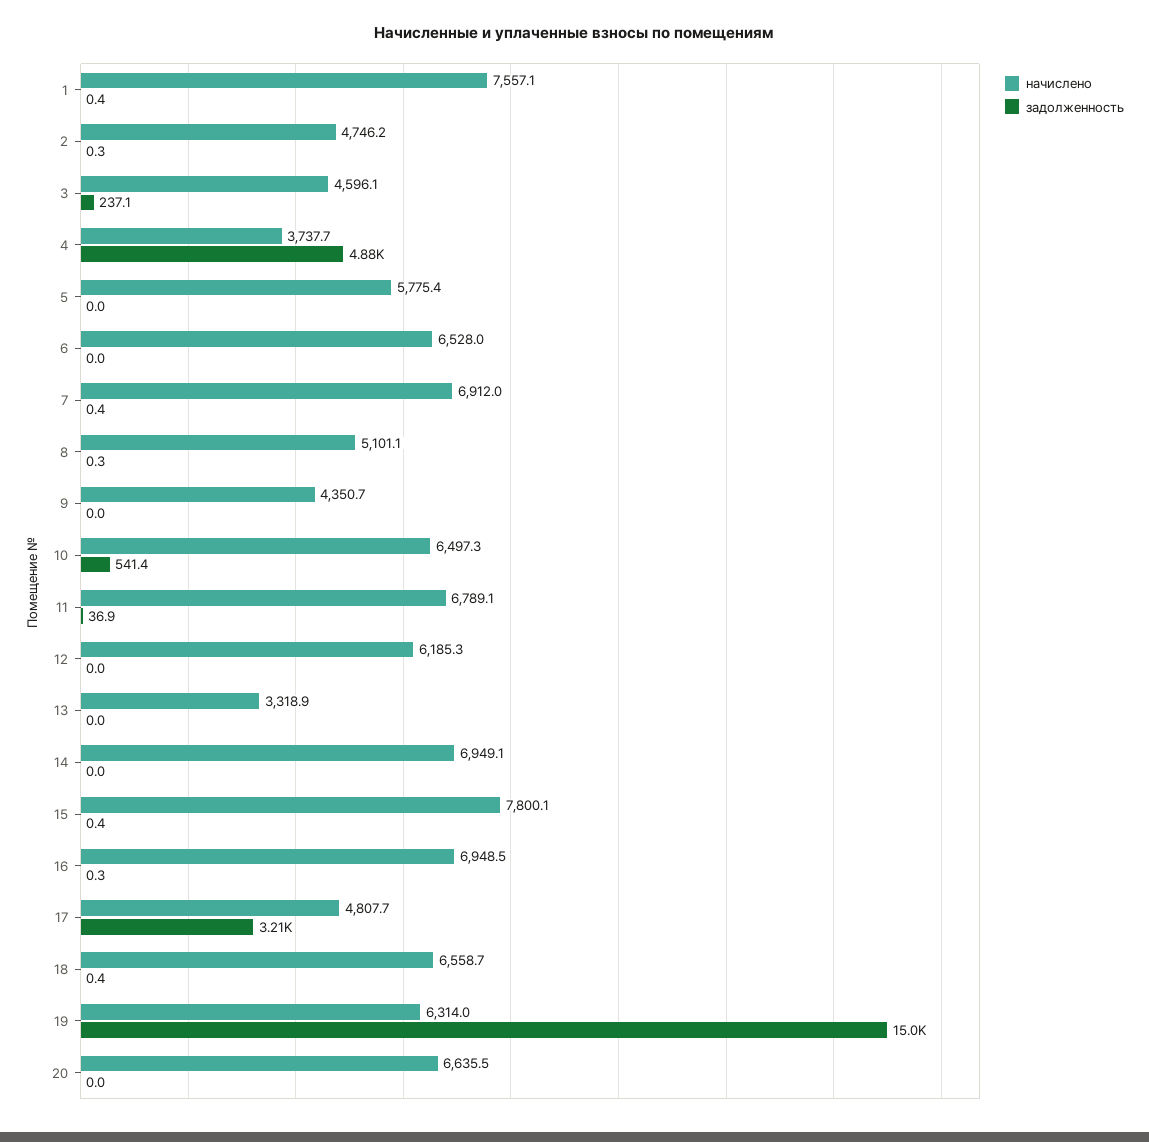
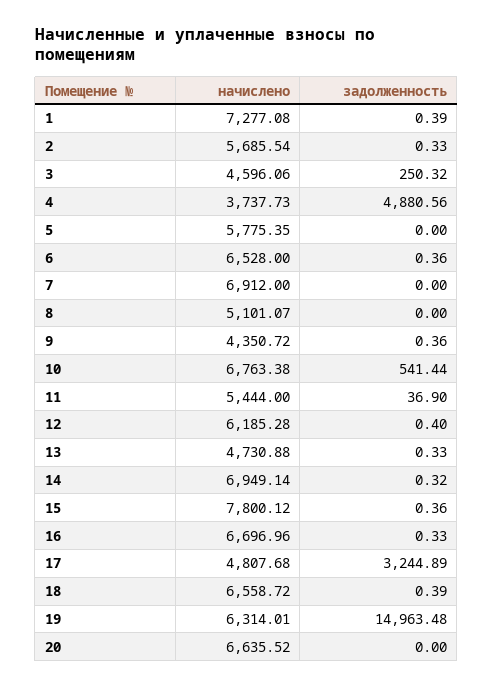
начислено, 1: 7557.1 -> 7277.08
начислено, 2: 4746.2 -> 5685.54
задолженность, 3: 237.1 -> 250.32
задолженность, 6: 0 -> 0.36
задолженность, 7: 0.4 -> 0
задолженность, 8: 0.3 -> 0
задолженность, 9: 0 -> 0.36
начислено, 10: 6497.3 -> 6763.38
начислено, 11: 6789.1 -> 5444
задолженность, 12: 0 -> 0.4
начислено, 13: 3318.9 -> 4730.88
задолженность, 13: 0 -> 0.33
задолженность, 14: 0 -> 0.32
начислено, 16: 6948.5 -> 6696.96
задолженность, 17: 3210 -> 3244.89

